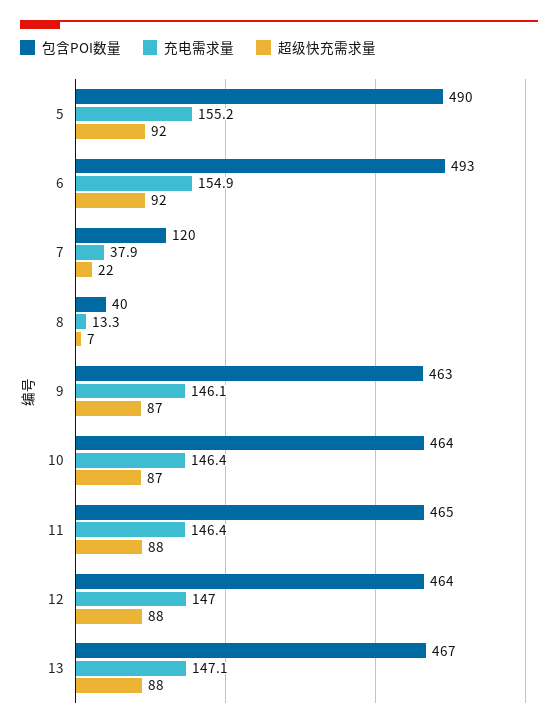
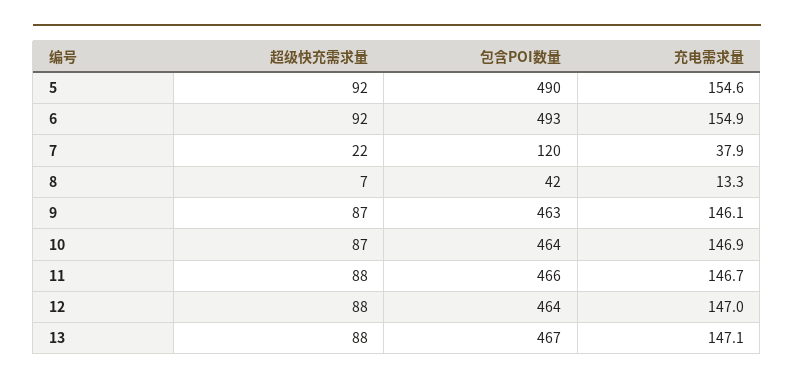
充电需求量, 5: 155.2 -> 154.6
包含POI数量, 8: 40 -> 42
充电需求量, 10: 146.4 -> 146.9
包含POI数量, 11: 465 -> 466
充电需求量, 11: 146.4 -> 146.7

